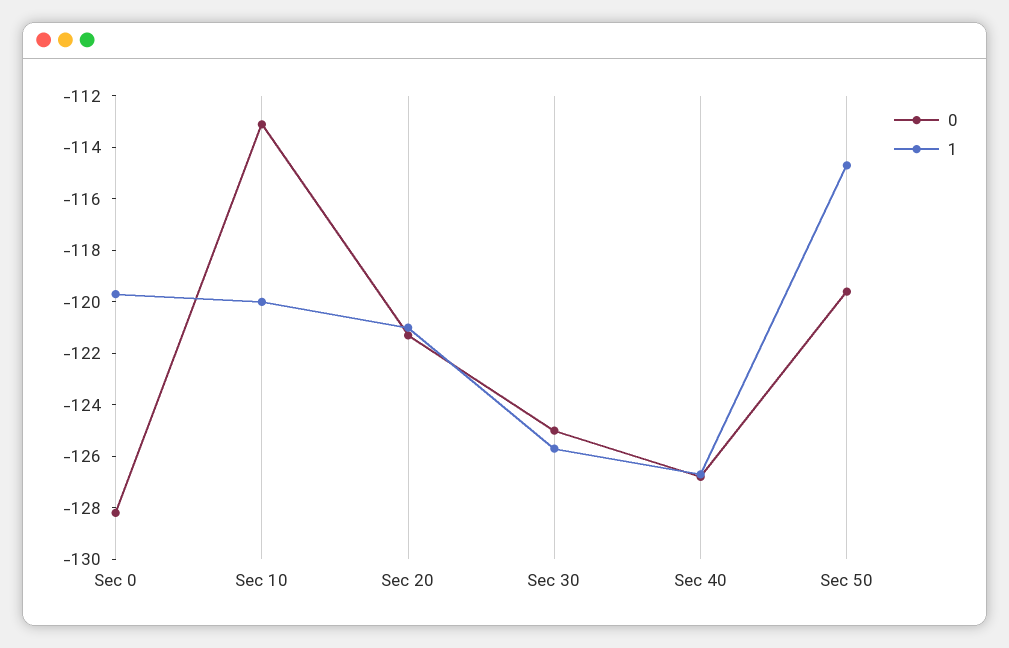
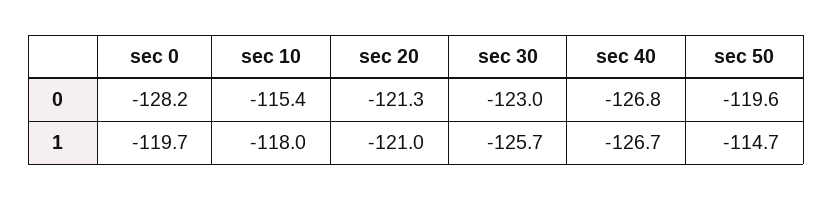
0, Sec 10: -113 -> -115.4
1, Sec 10: -120 -> -118
0, Sec 30: -125 -> -123

